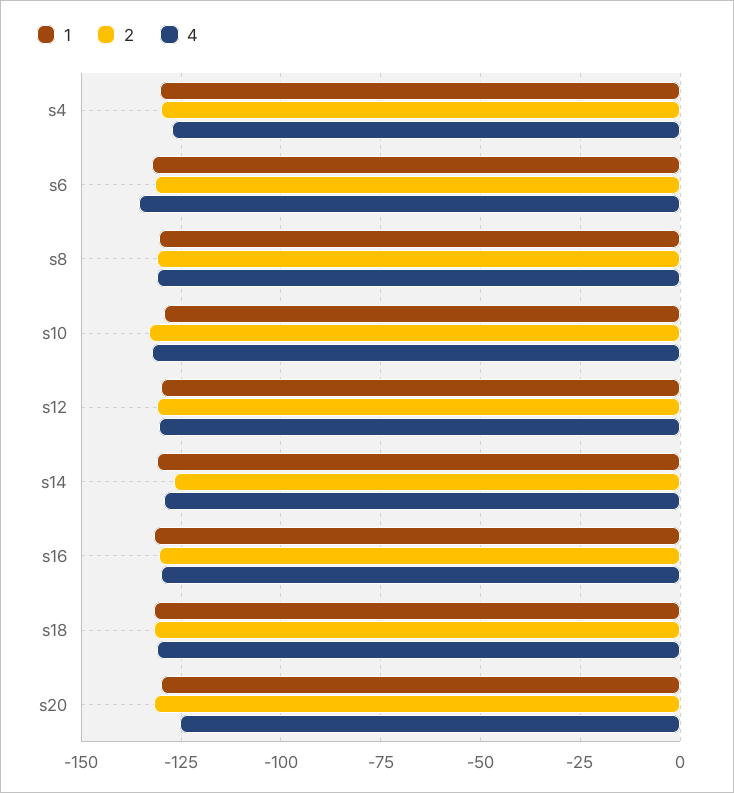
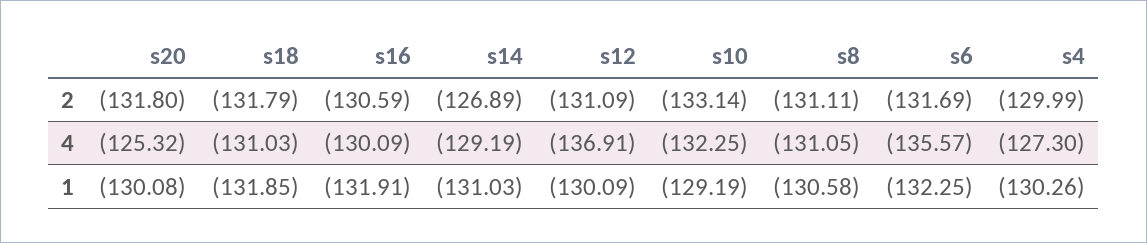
4, s12: -130 -> -136.91

